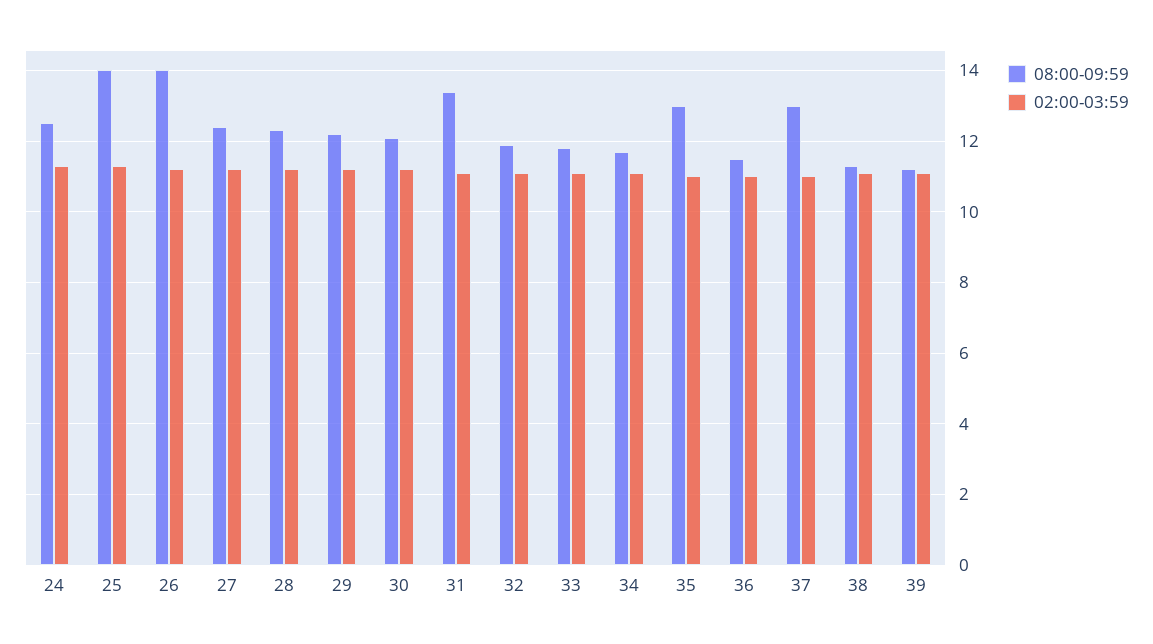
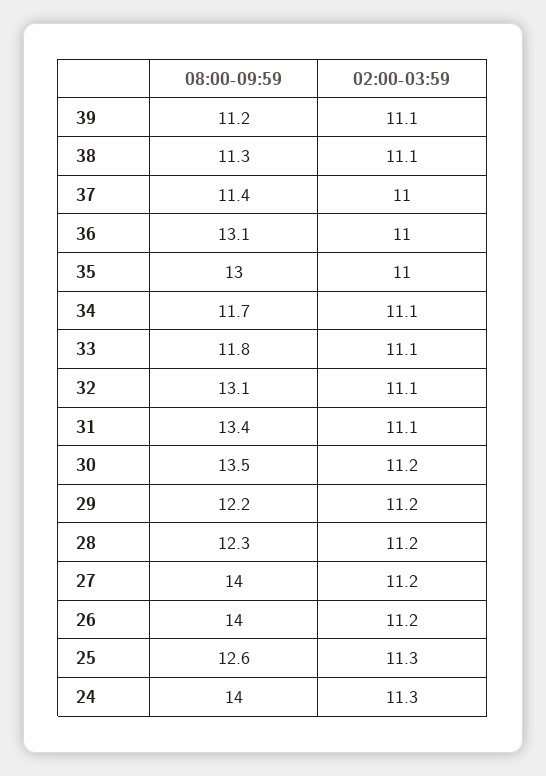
08:00-09:59, 24: 12.5 -> 14
08:00-09:59, 25: 14 -> 12.6
08:00-09:59, 27: 12.5 -> 14
08:00-09:59, 30: 12 -> 13.5
08:00-09:59, 32: 12 -> 13.1
08:00-09:59, 36: 11.5 -> 13.1
08:00-09:59, 37: 13 -> 11.4

